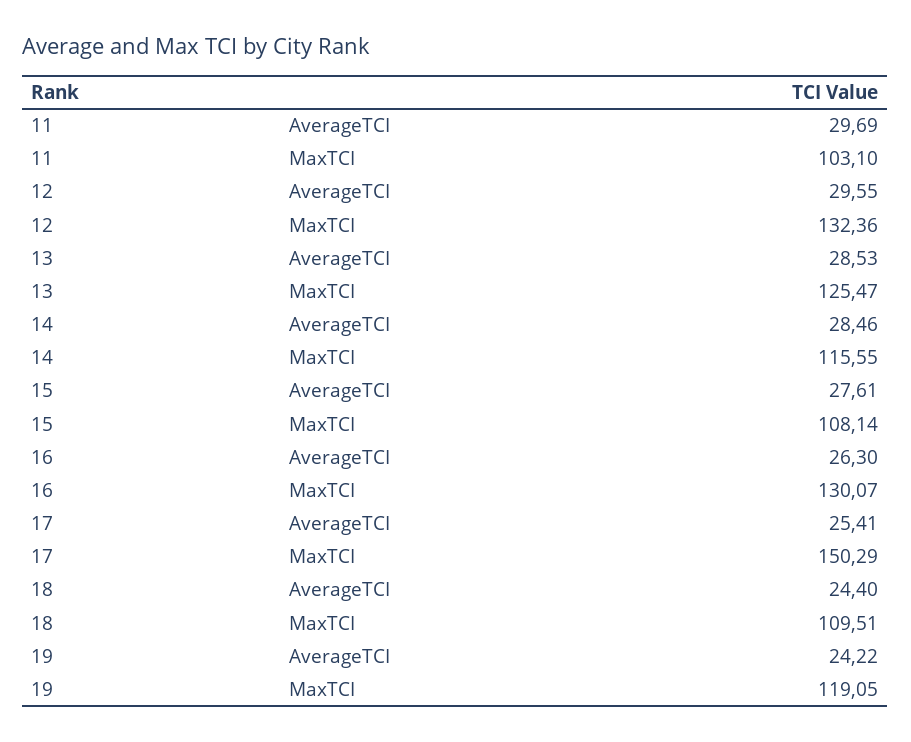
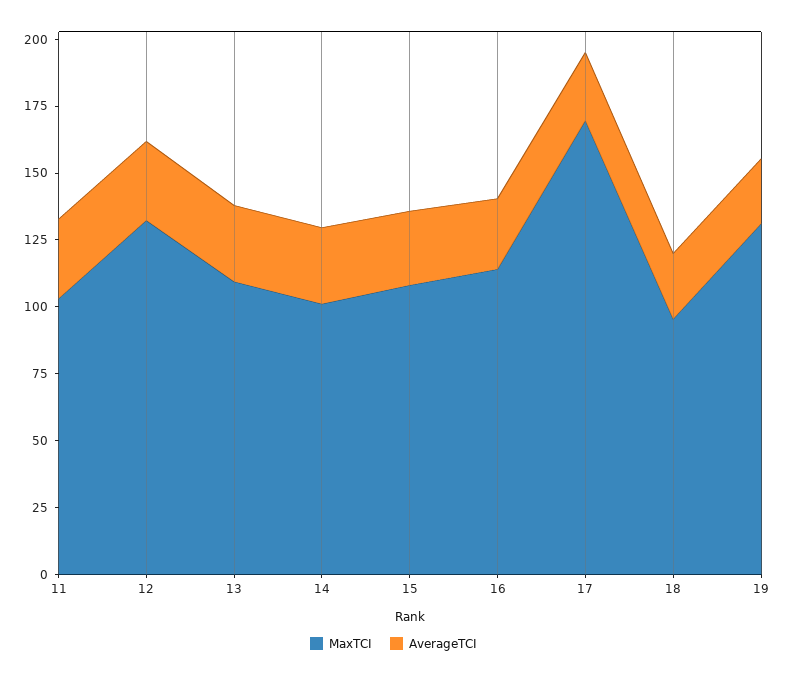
MaxTCI, 13: 125.47 -> 110
MaxTCI, 14: 115.55 -> 100
MaxTCI, 16: 130.07 -> 115
MaxTCI, 17: 150.29 -> 170
MaxTCI, 18: 109.51 -> 95
MaxTCI, 19: 119.05 -> 130

